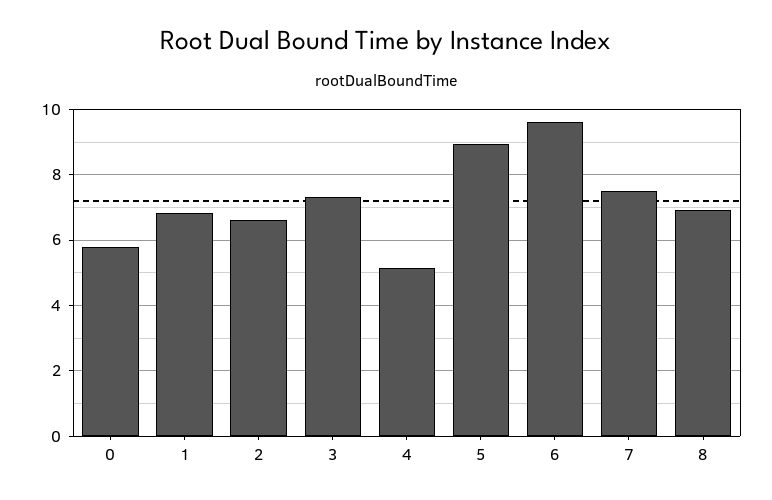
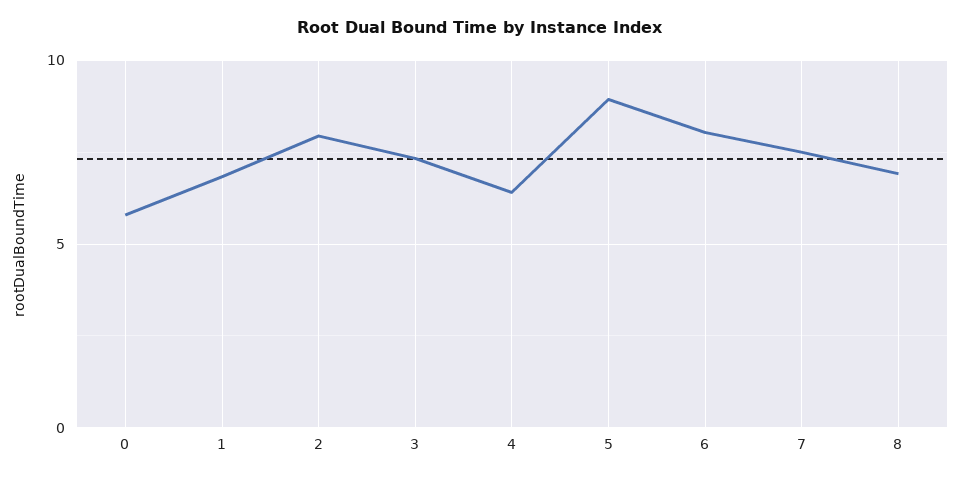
2: 6.6 -> 8
4: 5.2 -> 6.5
6: 9.6 -> 8

